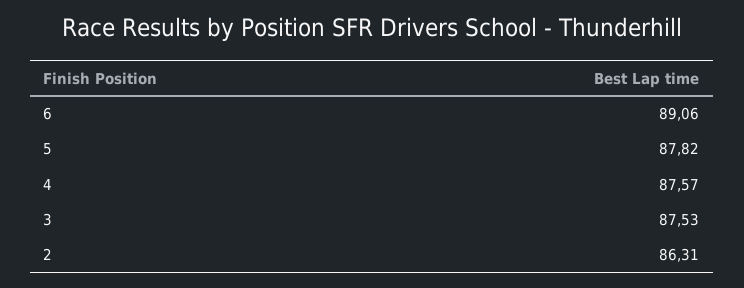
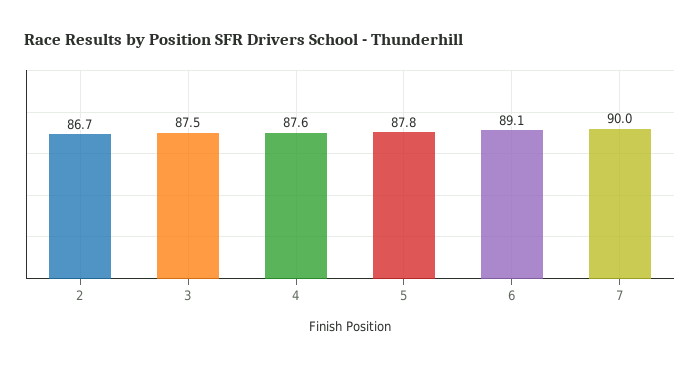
2: 86.31 -> 86.7
7: none -> 90

